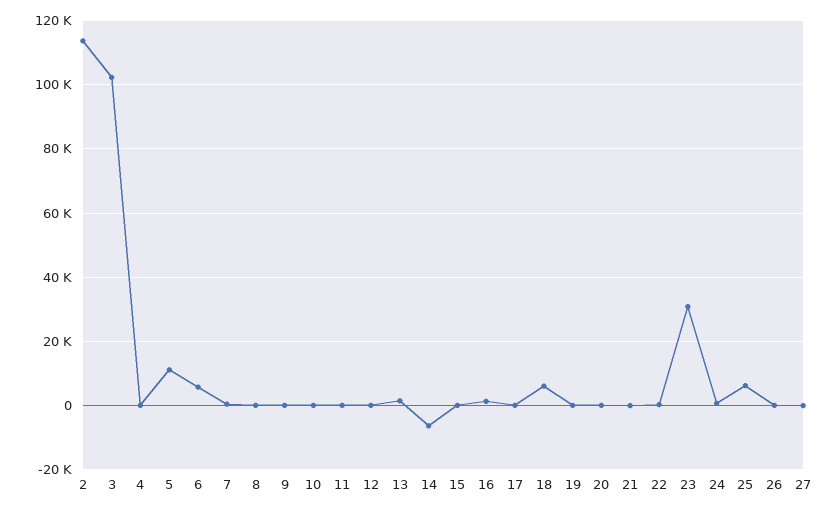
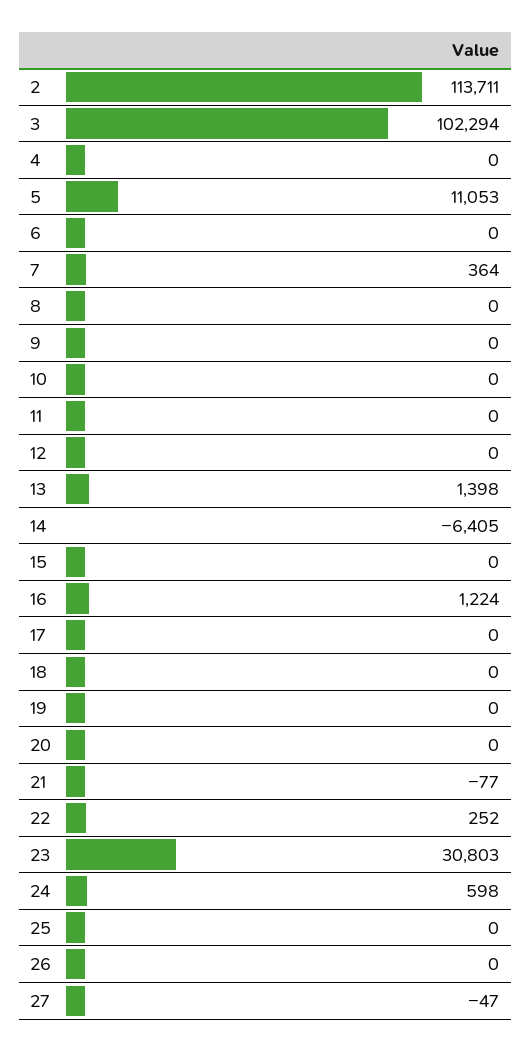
6: 6000 -> 0
18: 6000 -> 0
25: 6000 -> 0

